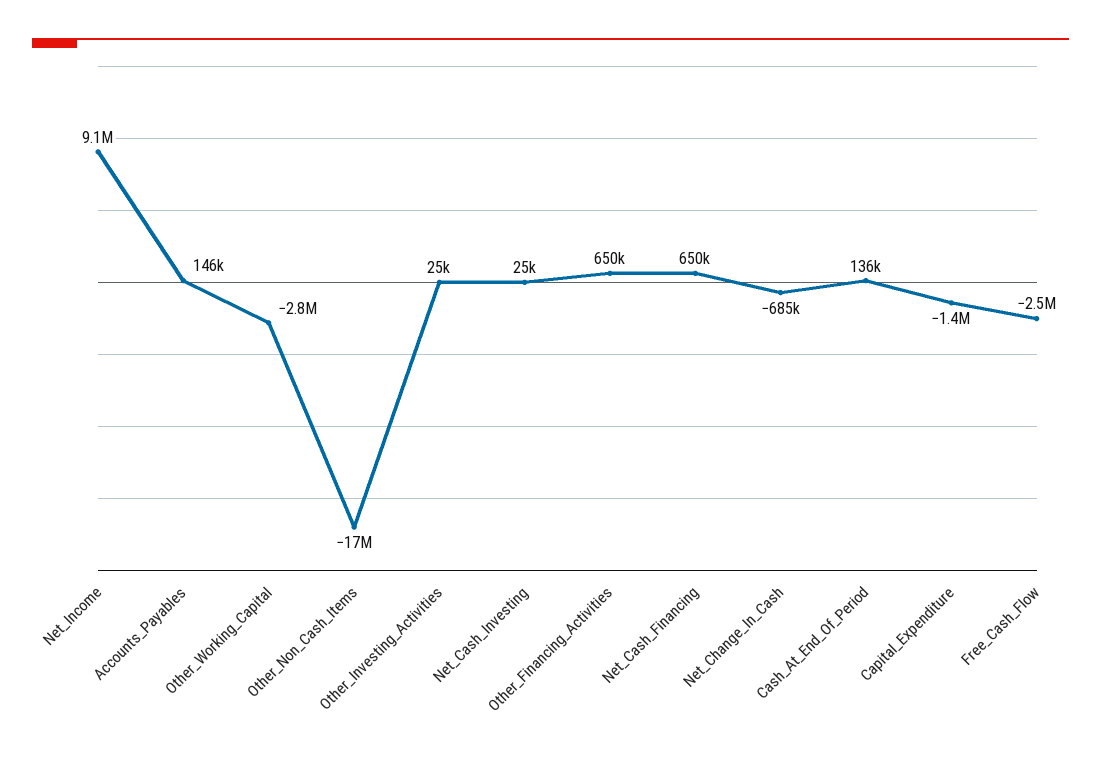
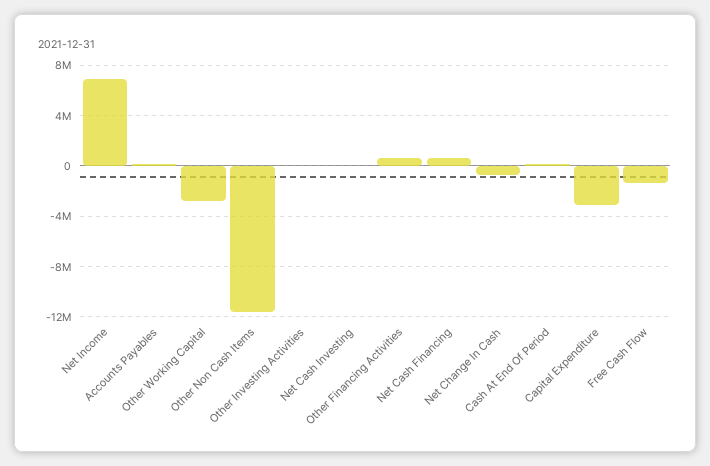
Net_Income: 9100000 -> 7000000
Other_Non_Cash_Items: -17000000 -> -11500000
Capital_Expenditure: -1400000 -> -3000000
Free_Cash_Flow: -2500000 -> -1500000

